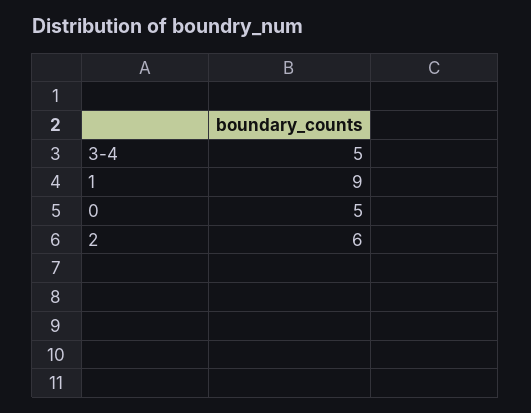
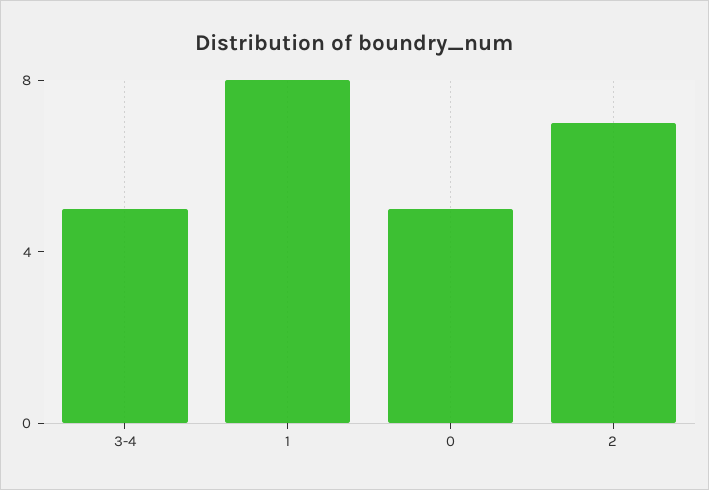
1: 9 -> 8
2: 6 -> 7

